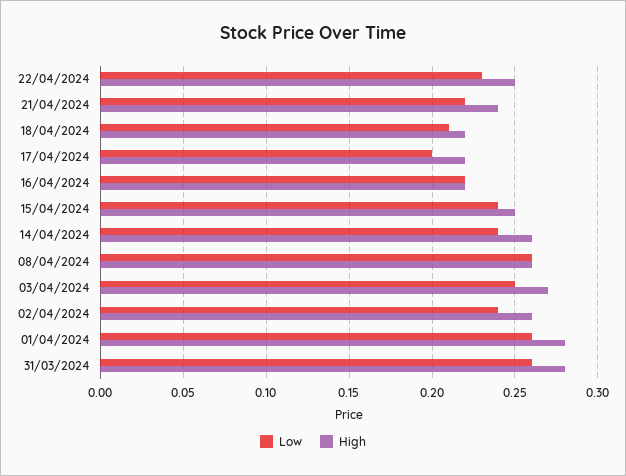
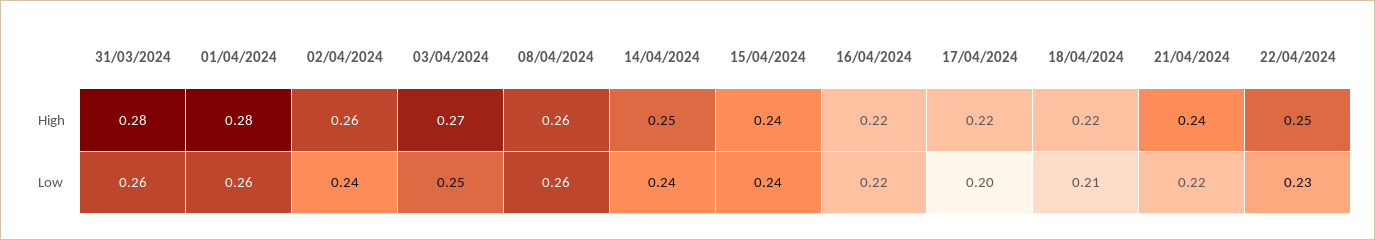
High, 15/04/2024: 0.25 -> 0.24
High, 14/04/2024: 0.26 -> 0.25

